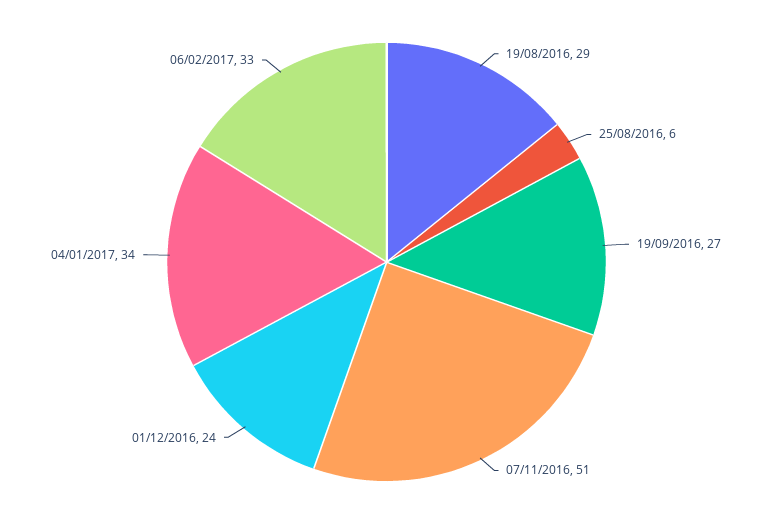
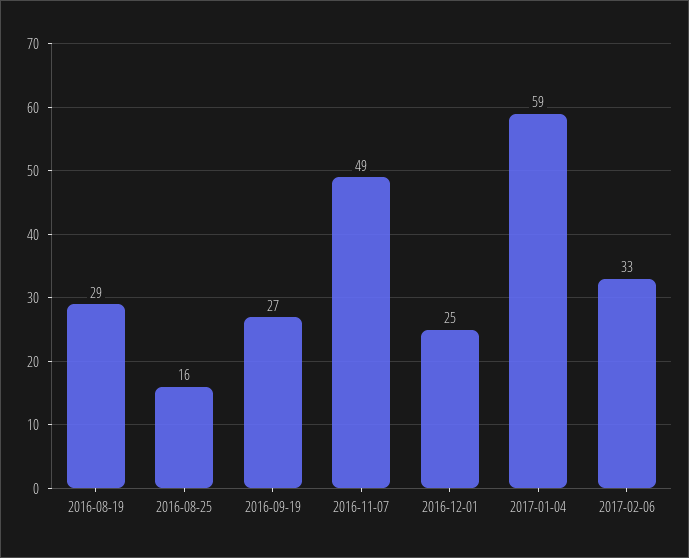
25/08/2016: 6 -> 16
07/11/2016: 51 -> 49
01/12/2016: 24 -> 25
04/01/2017: 34 -> 59

